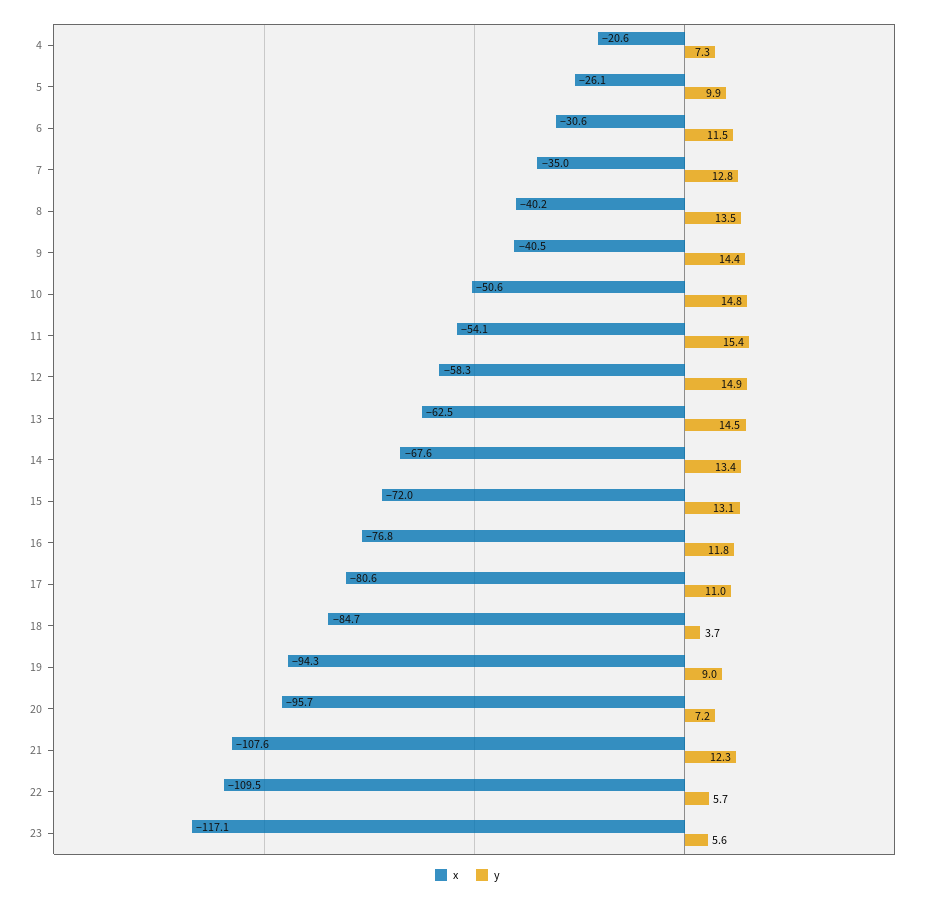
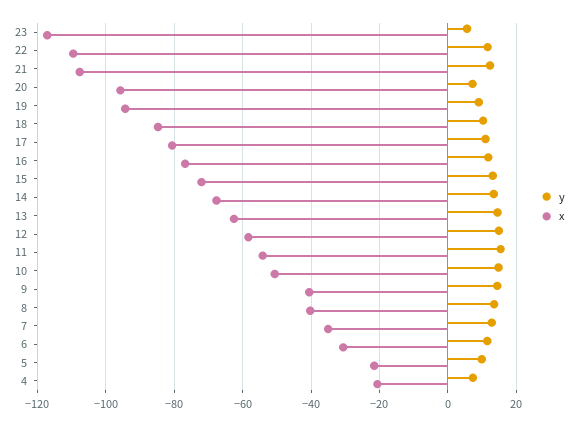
x, 5: -26.1 -> -22
y, 18: 3.7 -> 10
y, 22: 5.7 -> 12

